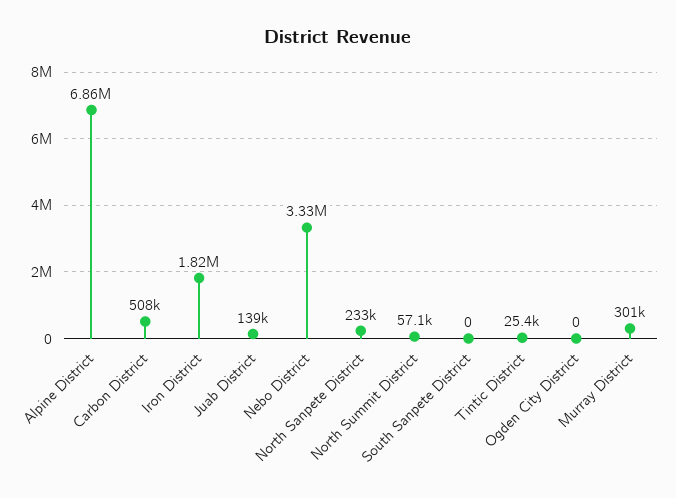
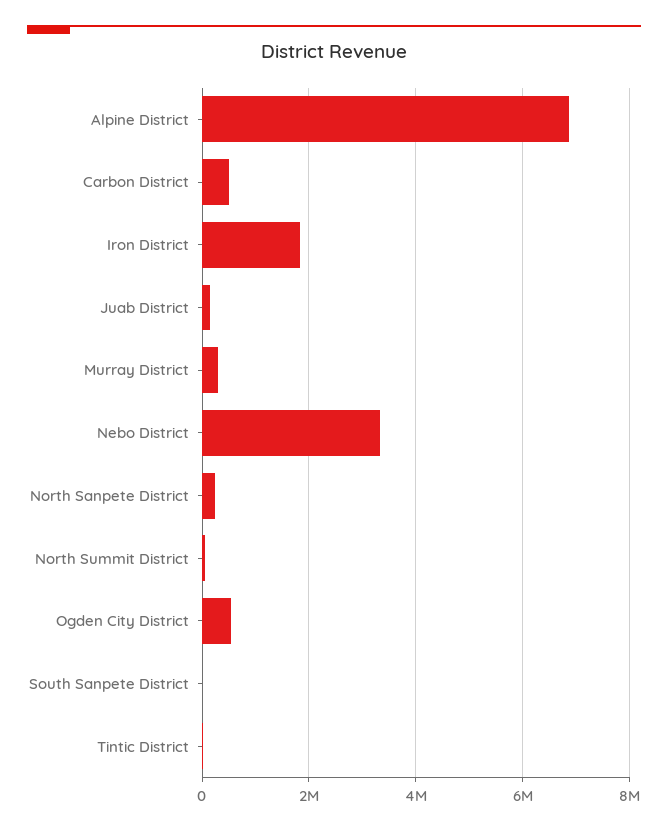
Ogden City District: 0 -> 600000

